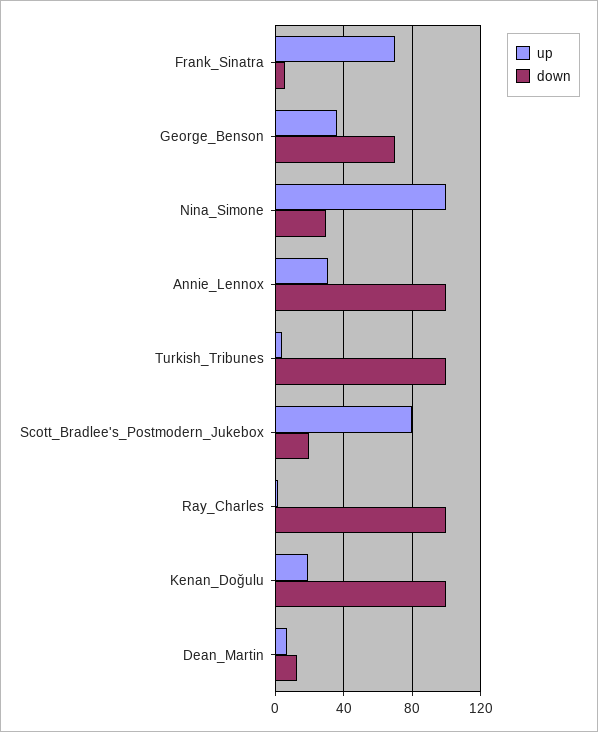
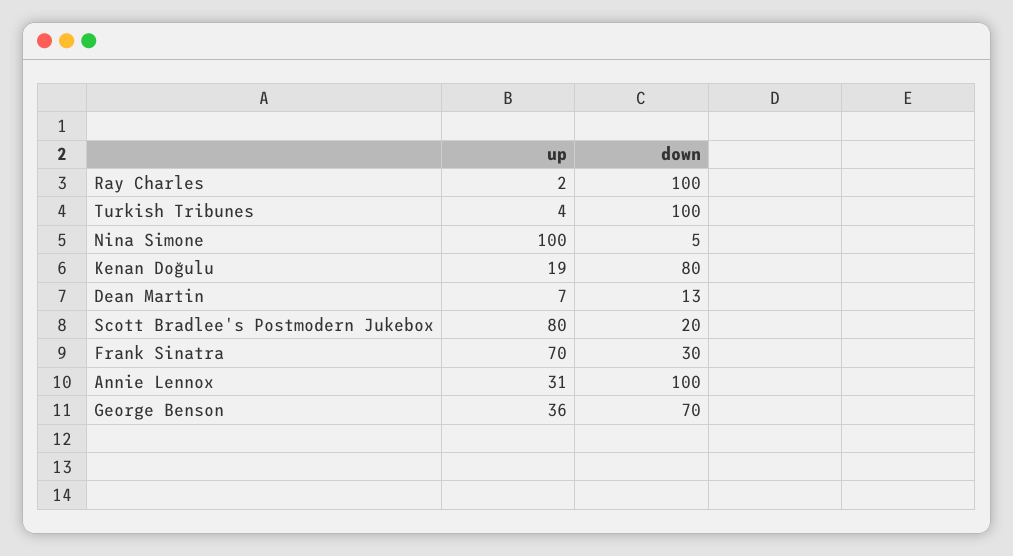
down, Frank_Sinatra: 5 -> 30
down, Nina_Simone: 30 -> 5
down, Kenan_Doğulu: 100 -> 80

